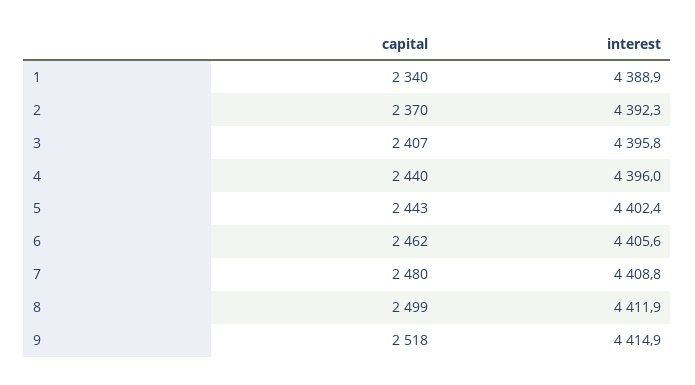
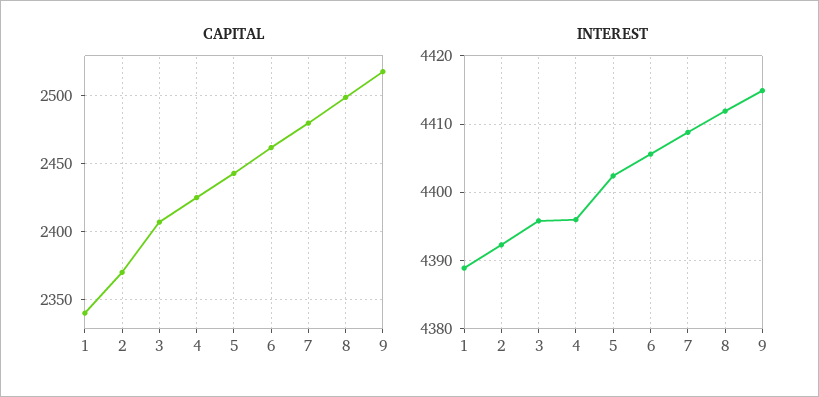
capital, 4: 2440 -> 2425

